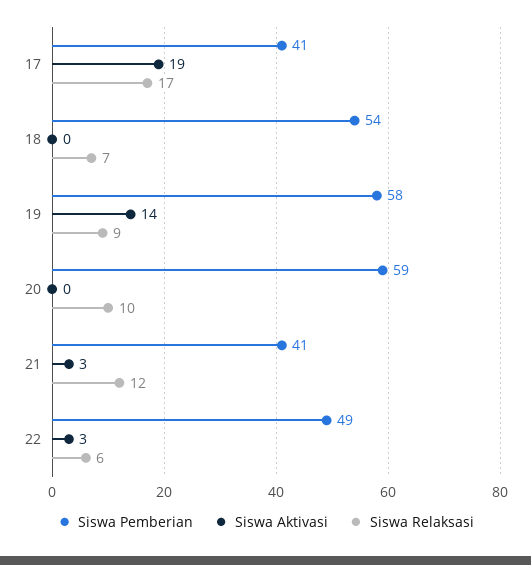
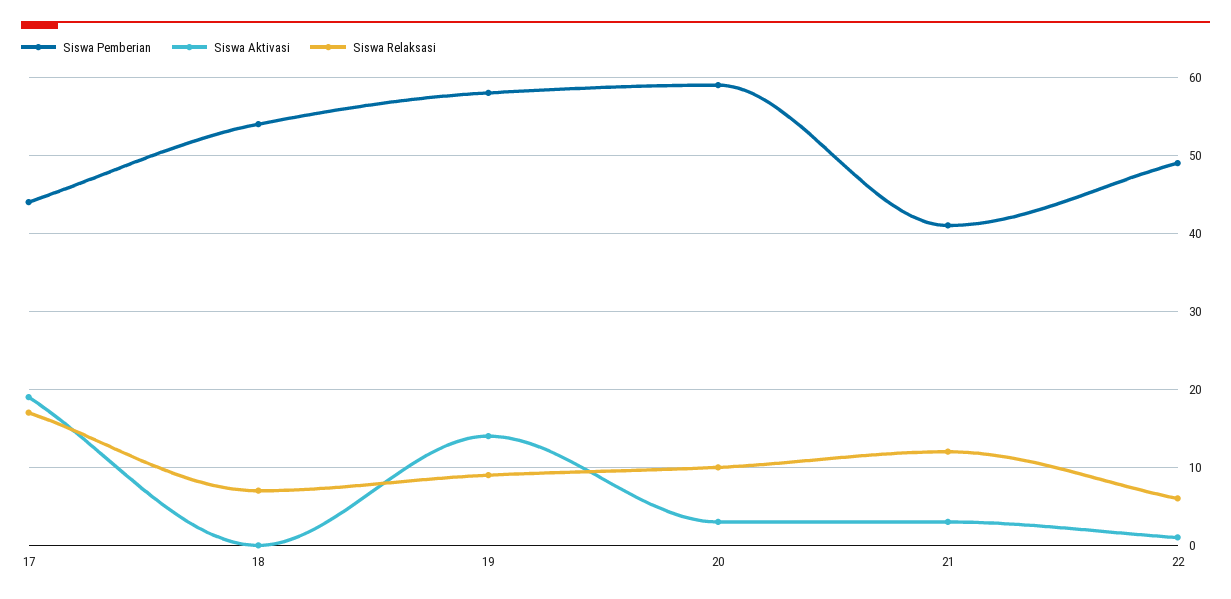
Siswa Pemberian, 17: 41 -> 44
Siswa Aktivasi, 20: 0 -> 3
Siswa Aktivasi, 22: 3 -> 1

